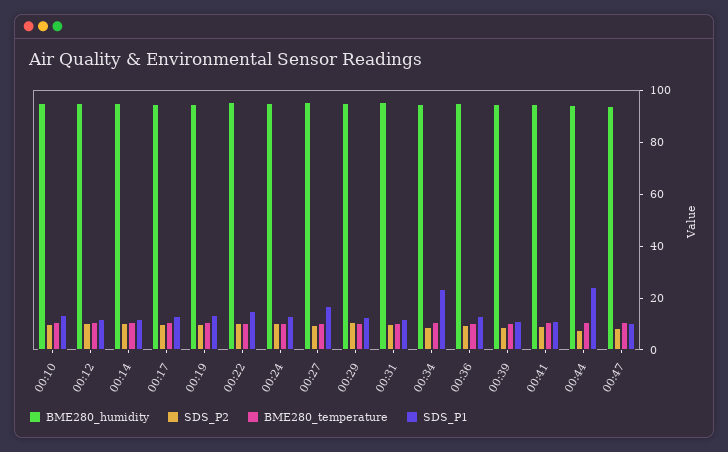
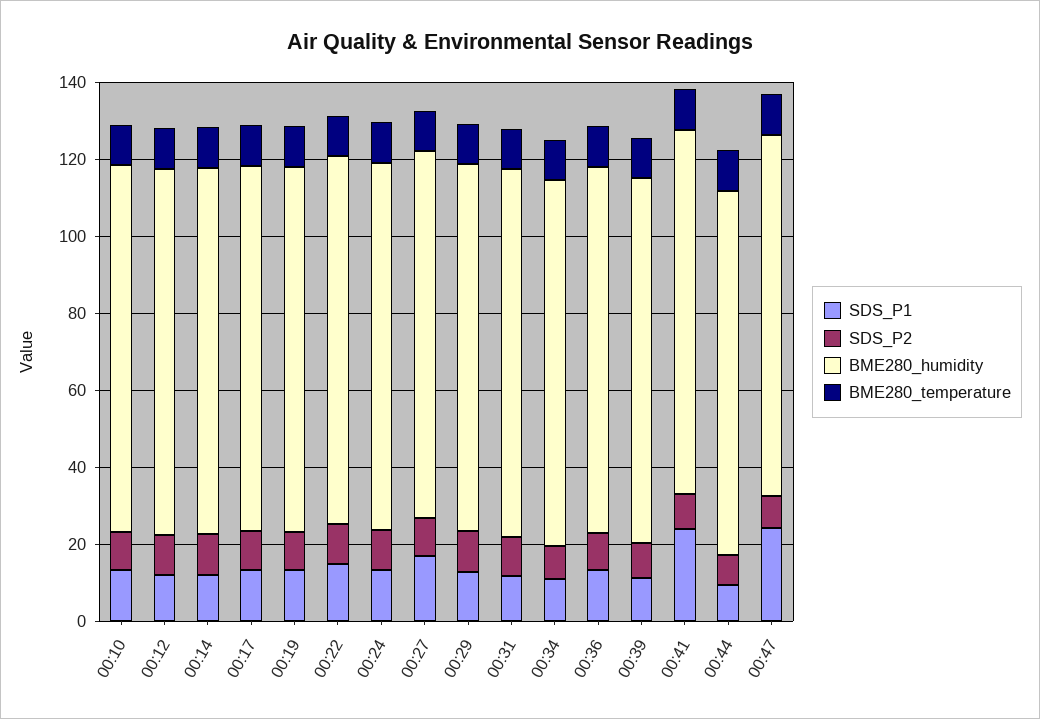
SDS_P1, 00:34: 25 -> 10
SDS_P1, 00:41: 10 -> 25
SDS_P1, 00:44: 25 -> 10
SDS_P1, 00:47: 10 -> 25

